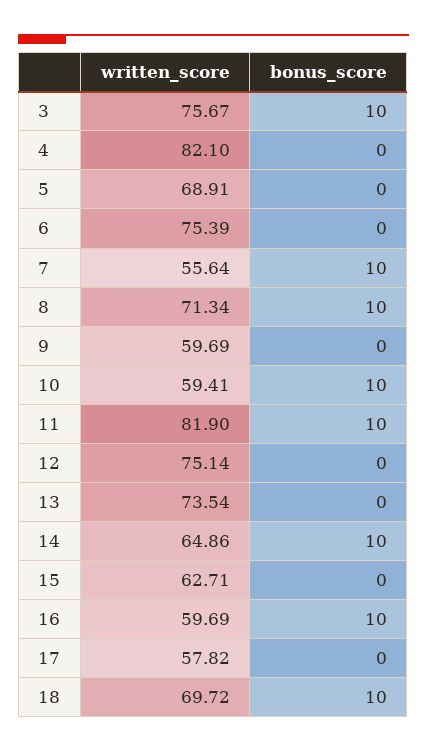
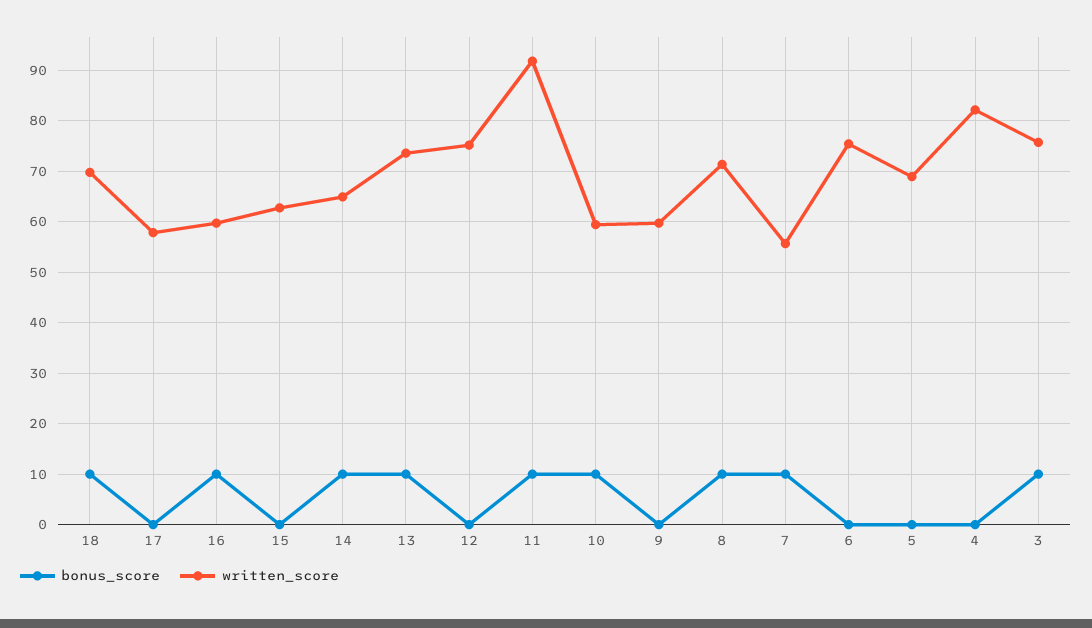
written_score, 11: 81.9 -> 92
bonus_score, 13: 0 -> 10

